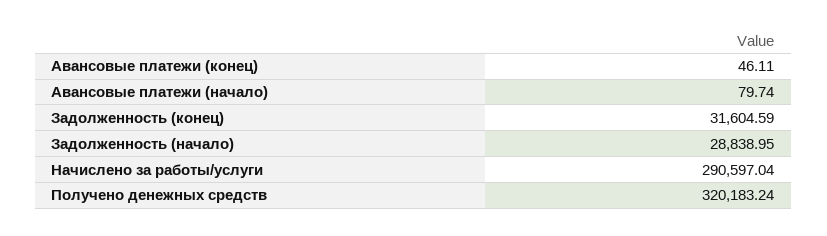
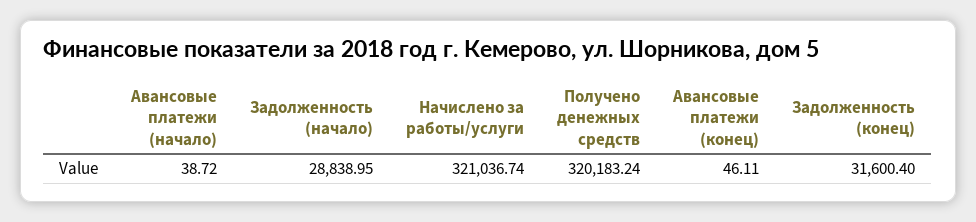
Авансовые платежи (начало): 79.74 -> 38.72
Задолженность (конец): 31604.59 -> 31600.4
Начислено за работы/услуги: 290597.04 -> 321036.74

